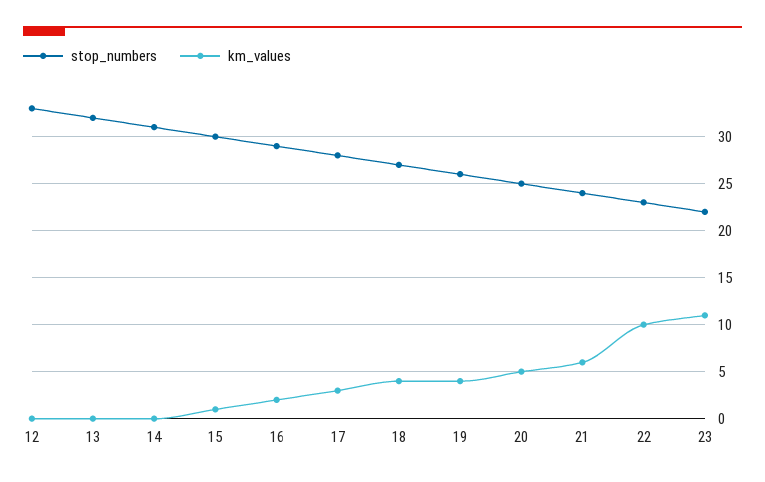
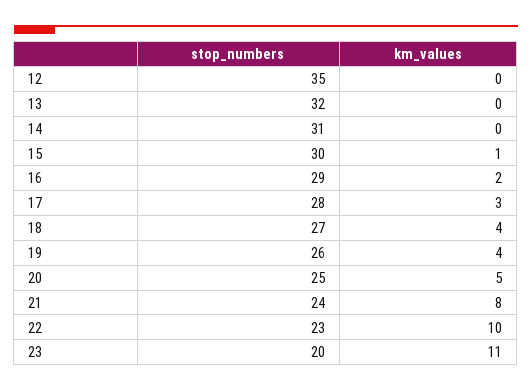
stop_numbers, 12: 33 -> 35
km_values, 21: 6 -> 8
stop_numbers, 23: 22 -> 20

